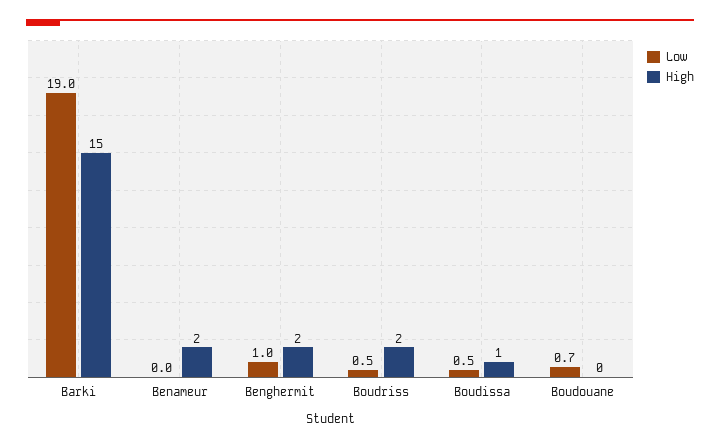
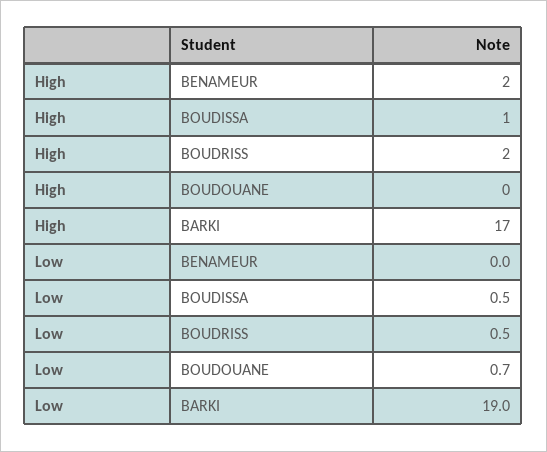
High, Barki: 15 -> 17
Low, Benghermit: 1 -> none
High, Benghermit: 2 -> none

